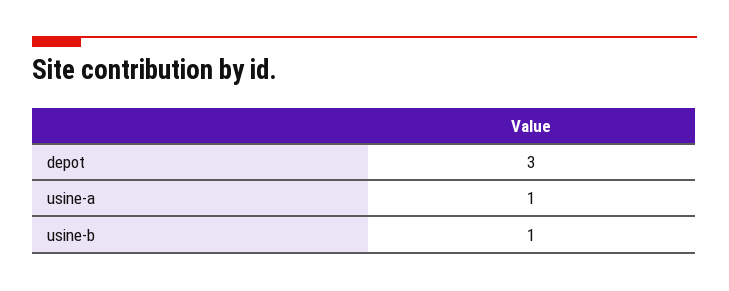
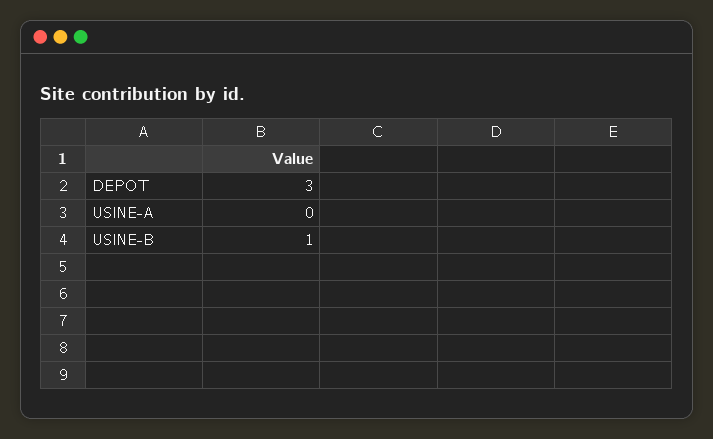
usine-a: 1 -> 0

